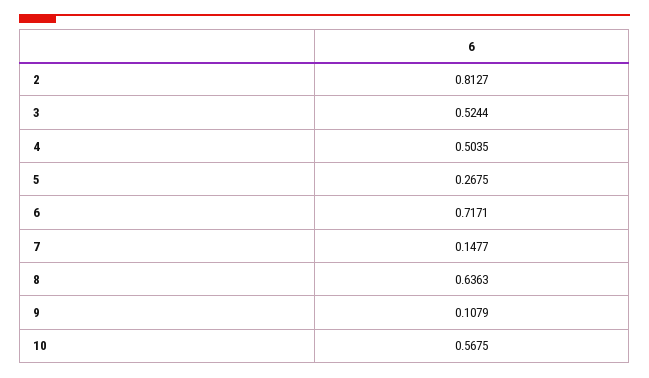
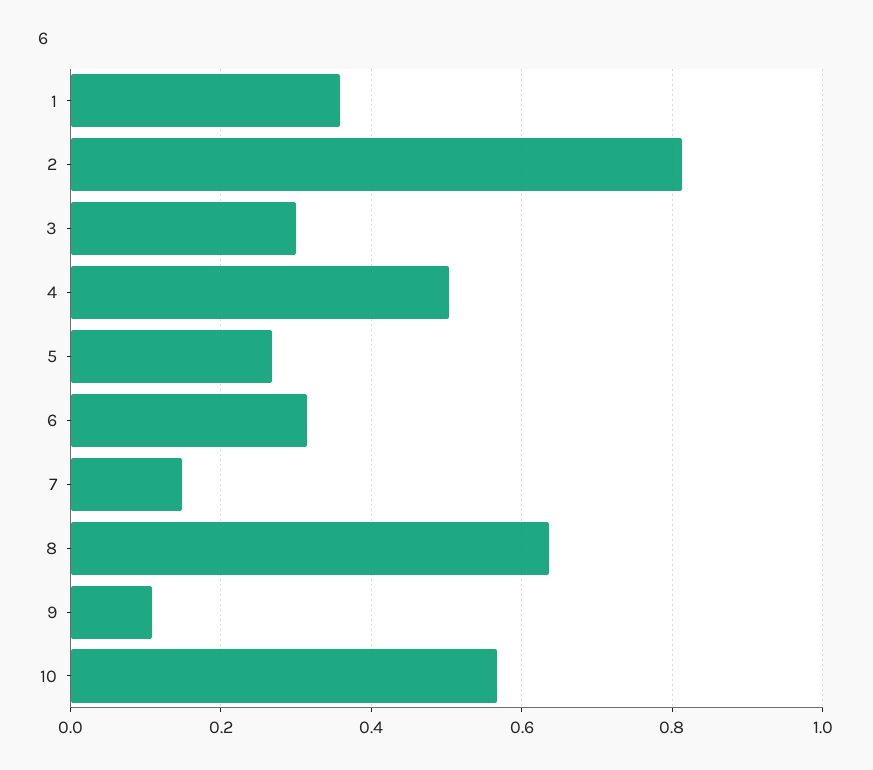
3: 0.5244 -> 0.3
6: 0.7171 -> 0.32
1: none -> 0.36

